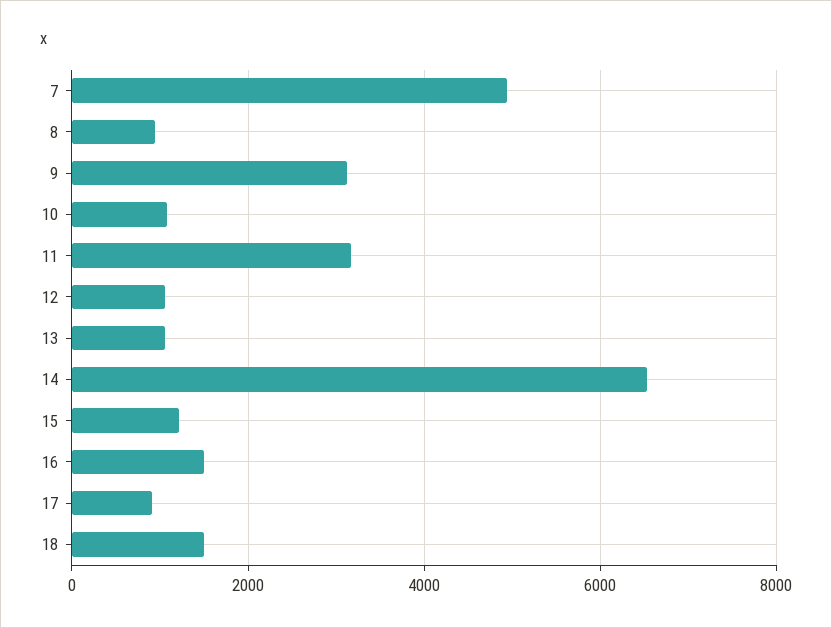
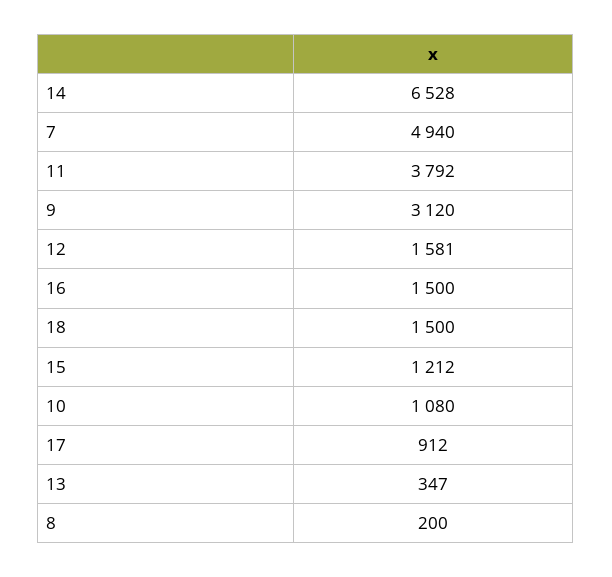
8: 1000 -> 200
11: 3200 -> 3792
12: 1000 -> 1581
13: 1000 -> 347

